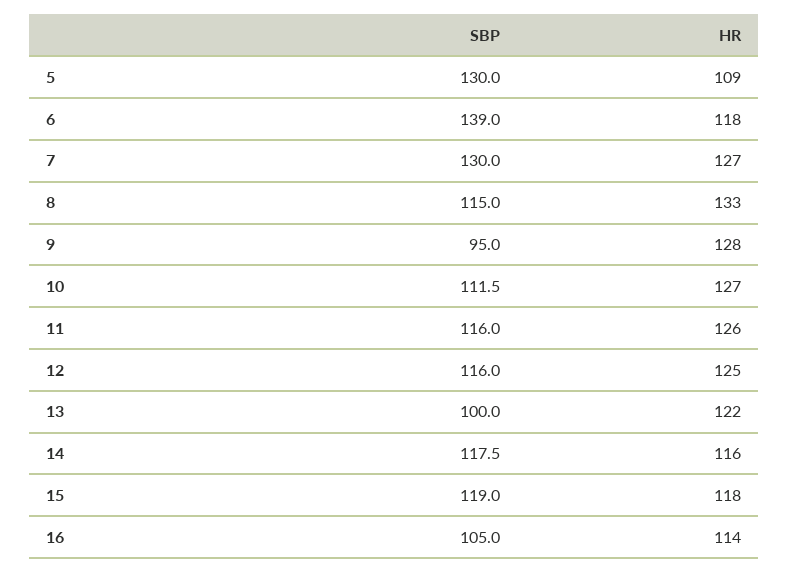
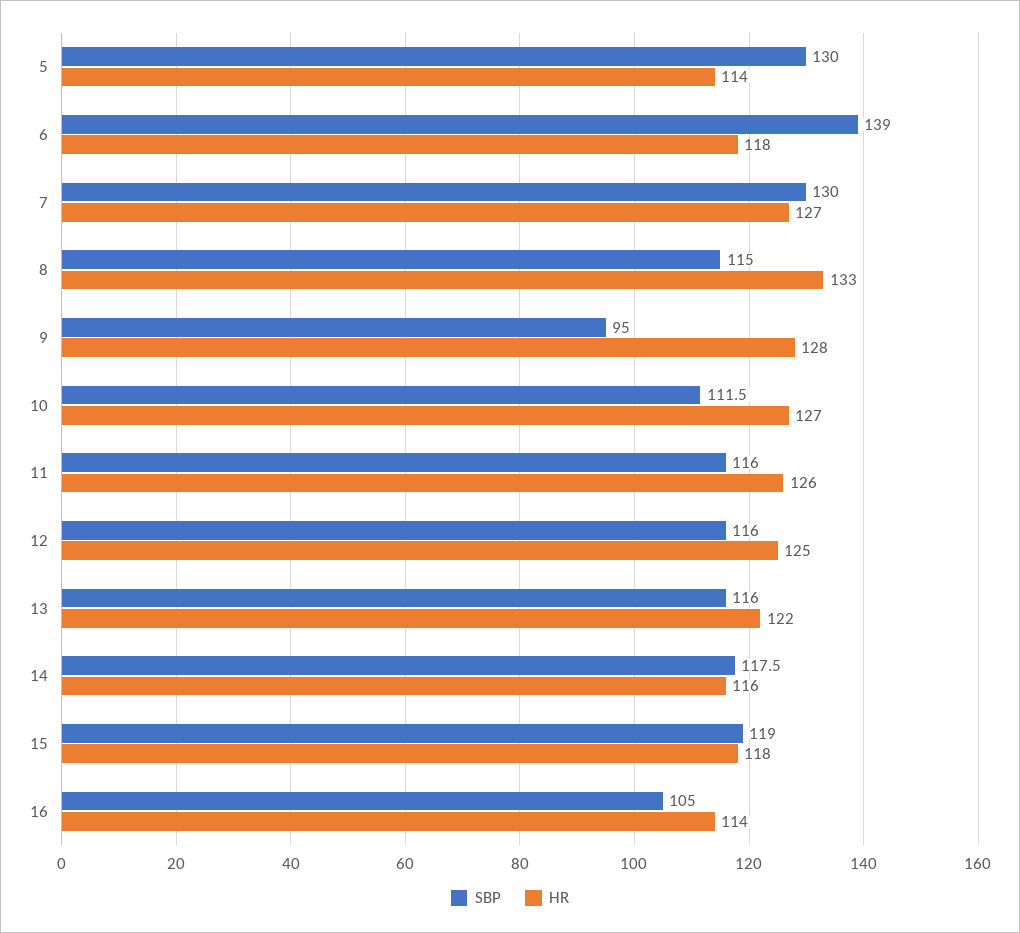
HR, 5: 109 -> 114
SBP, 13: 100 -> 116

